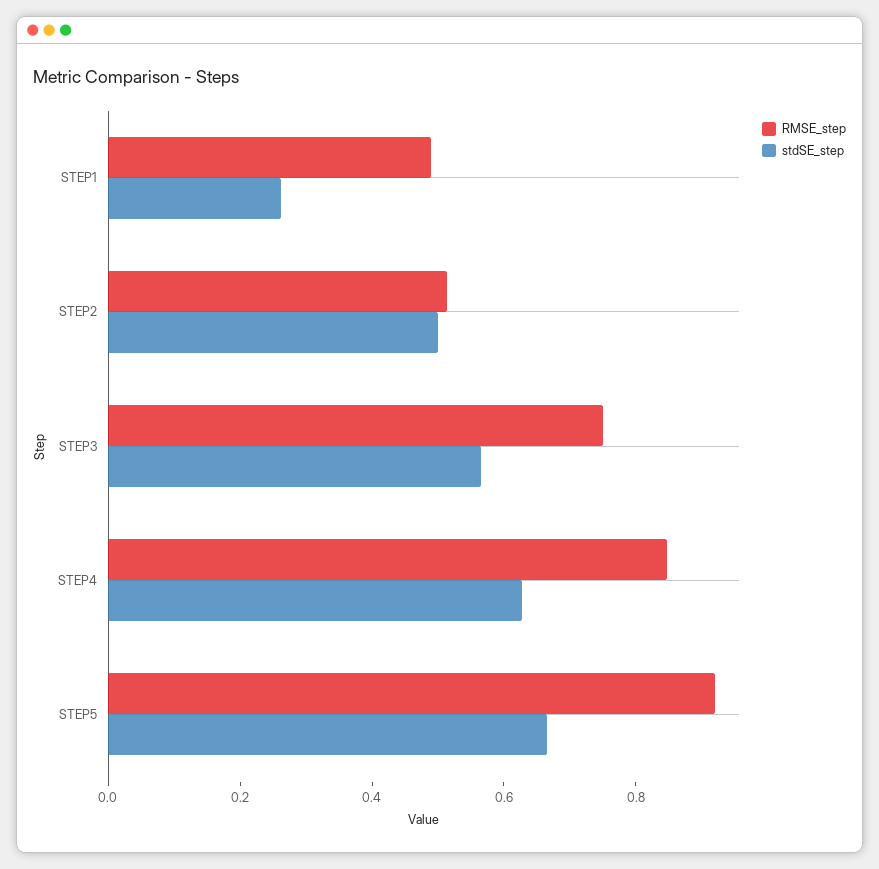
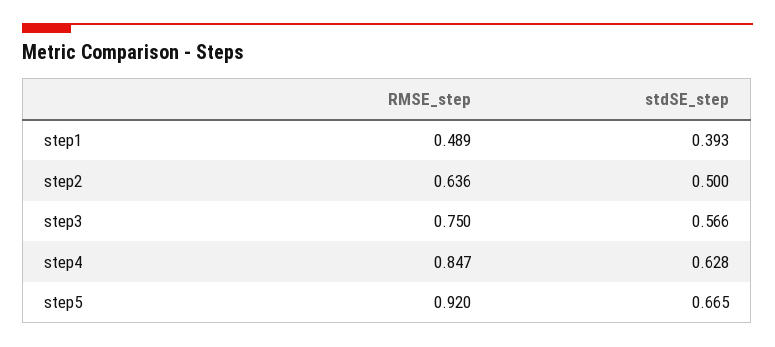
stdSE_step, STEP1: 0.25 -> 0.393
RMSE_step, STEP2: 0.5 -> 0.636

